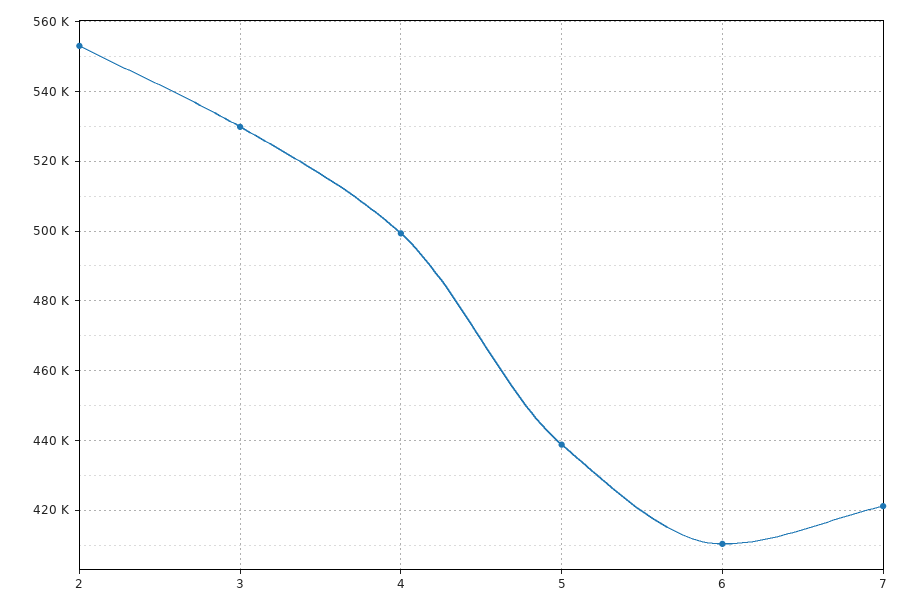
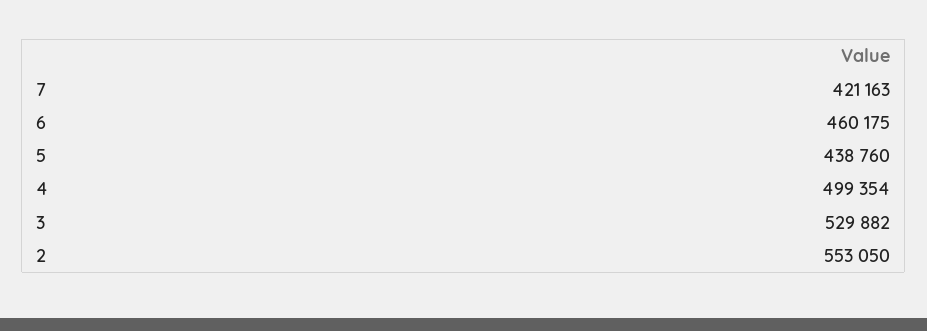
6: 410000 -> 460175

